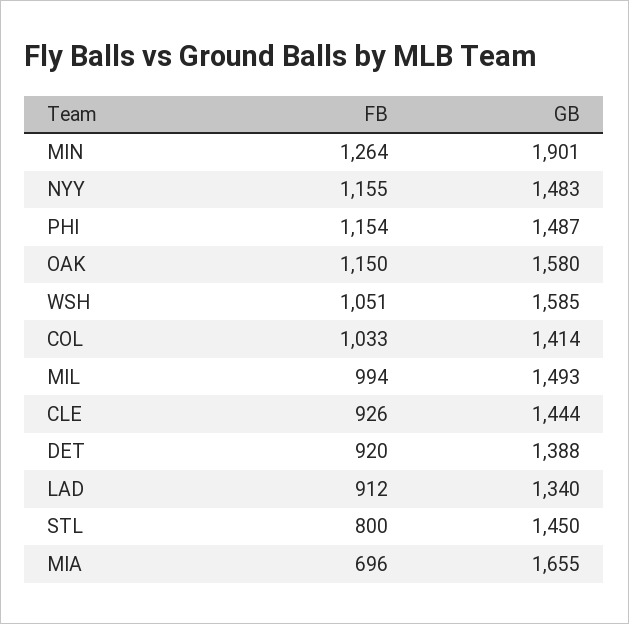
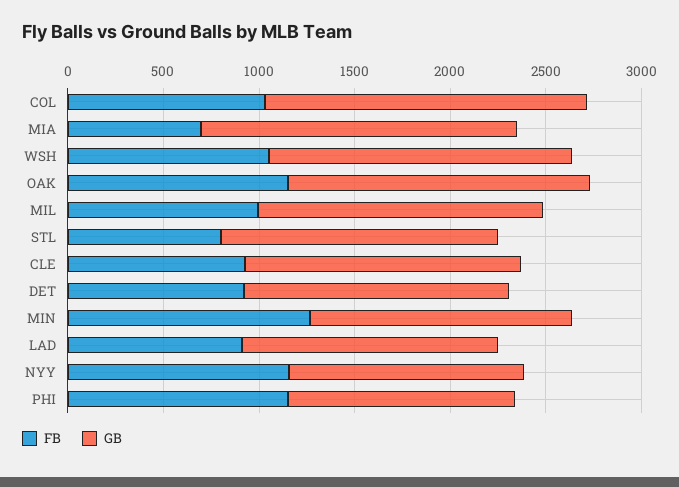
GB, MIN: 1901 -> 1400
GB, NYY: 1483 -> 1200
GB, PHI: 1487 -> 1200
GB, COL: 1414 -> 1700

